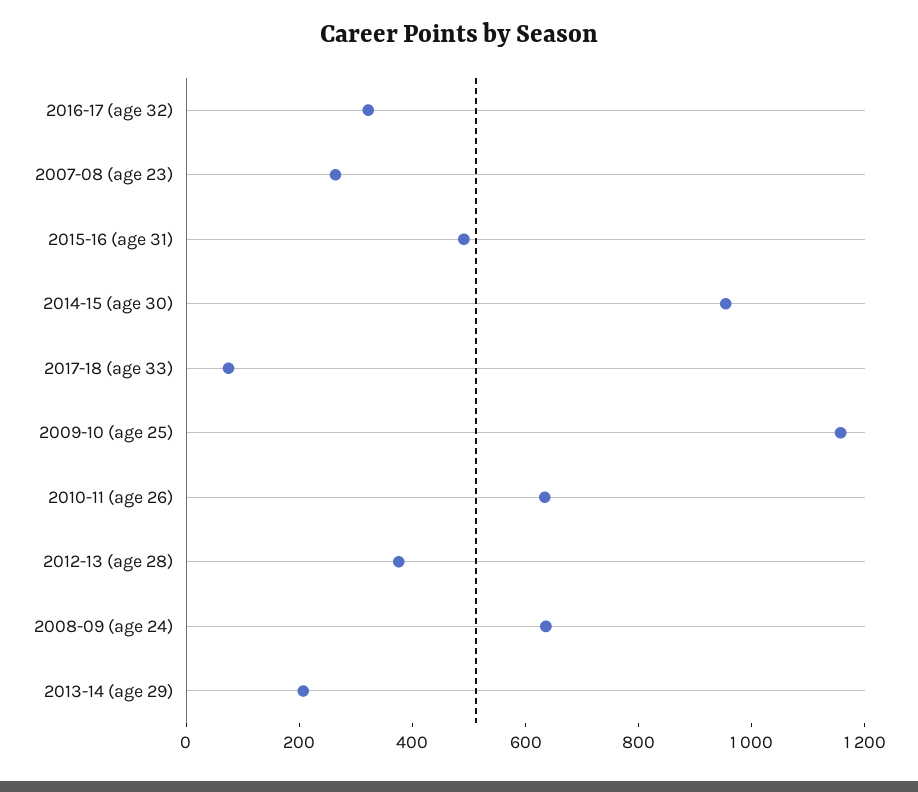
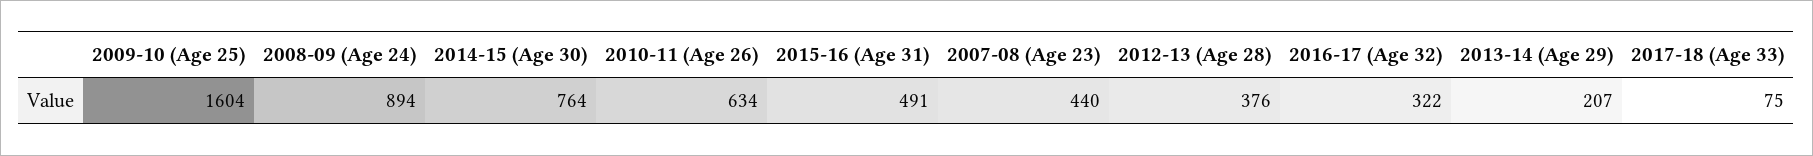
2007-08 (age 23): 250 -> 440
2014-15 (age 30): 950 -> 764
2009-10 (age 25): 1150 -> 1604
2008-09 (age 24): 650 -> 894

